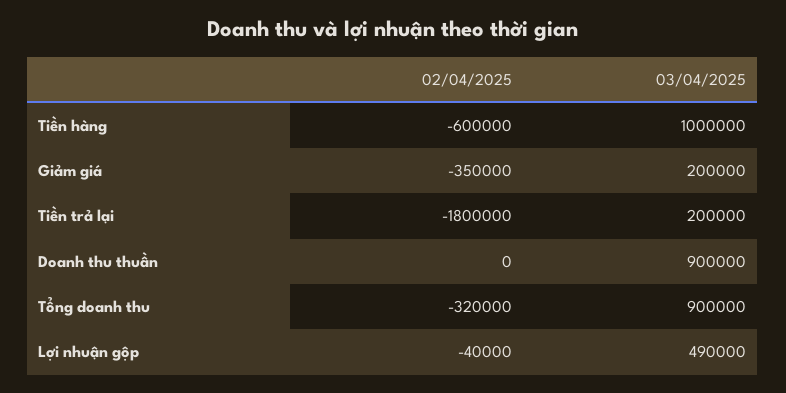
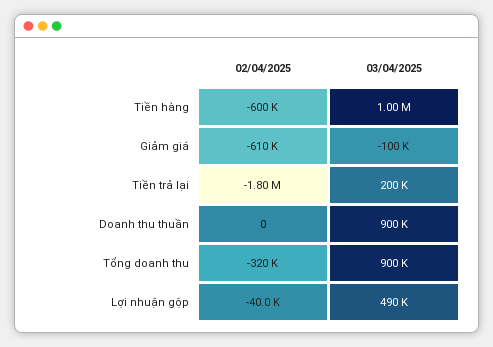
02/04/2025, Giảm giá: -350000 -> -610000
03/04/2025, Giảm giá: 200000 -> -100000

